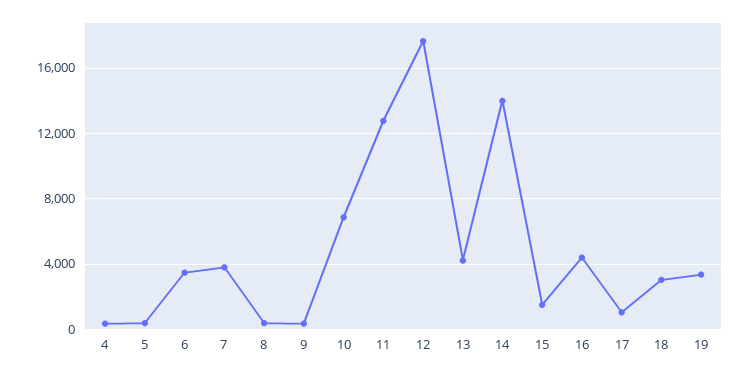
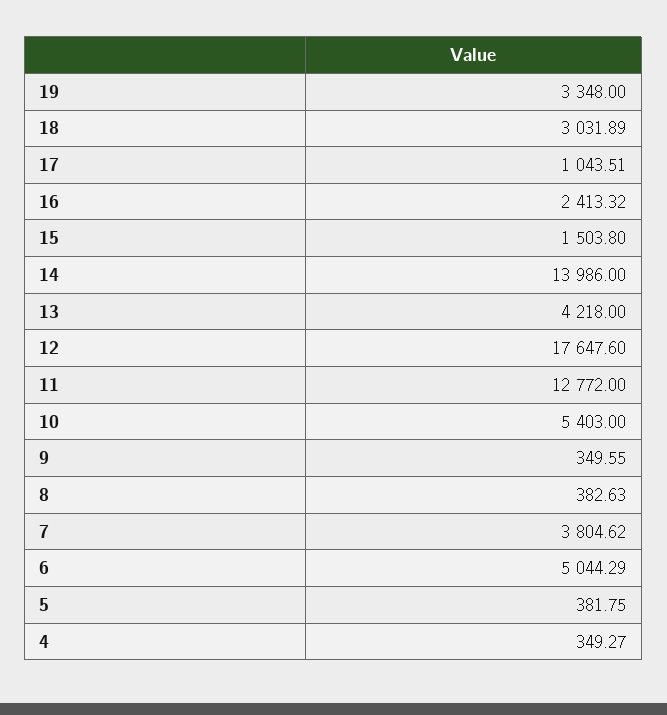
6: 3500 -> 5044.29
10: 7000 -> 5403
16: 4500 -> 2413.32

